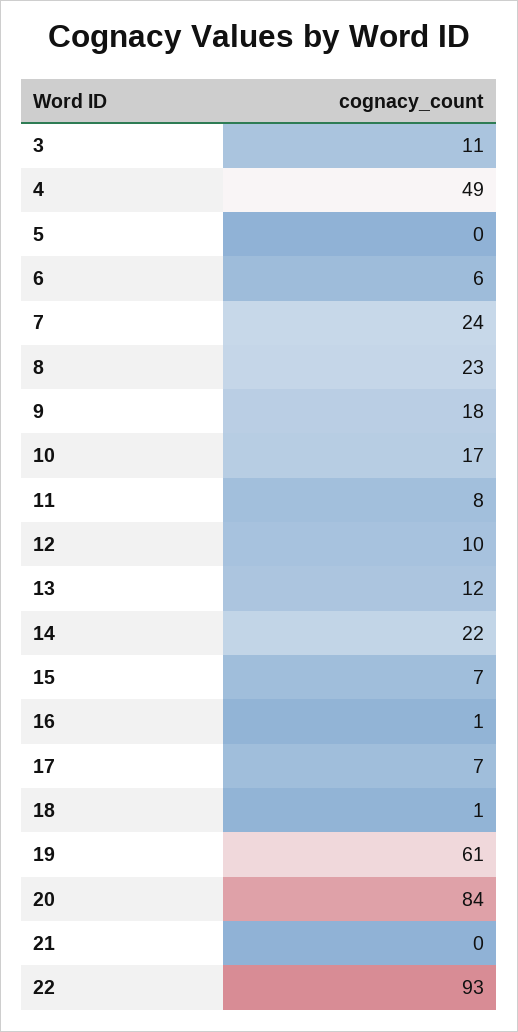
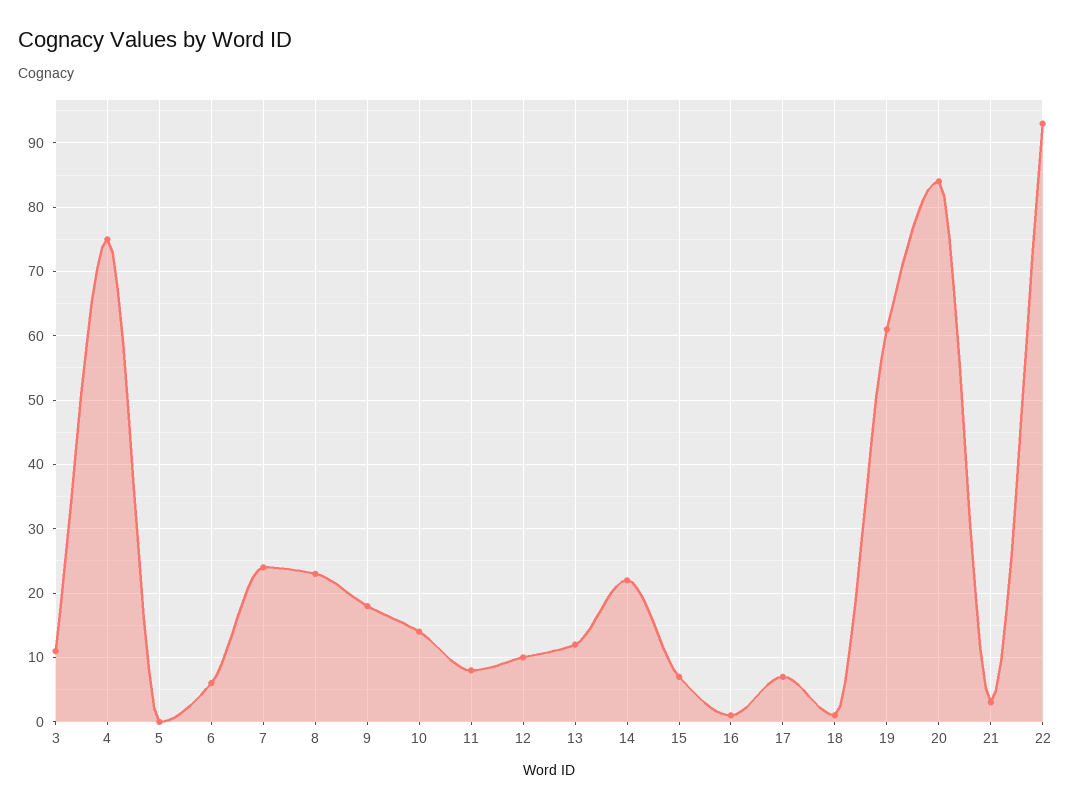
4: 49 -> 75
10: 17 -> 14
21: 0 -> 3

